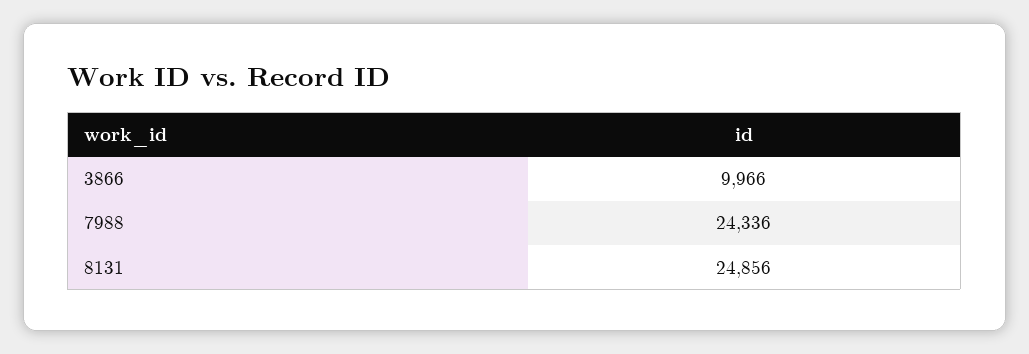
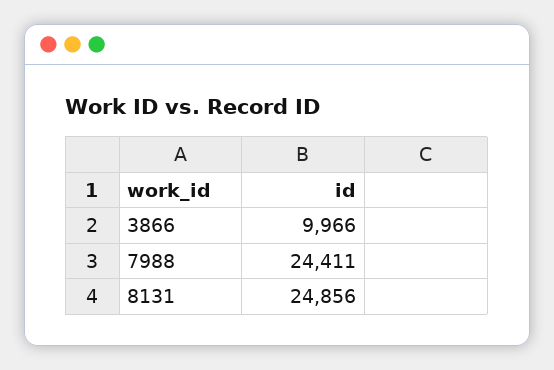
7988: 24336 -> 24411

